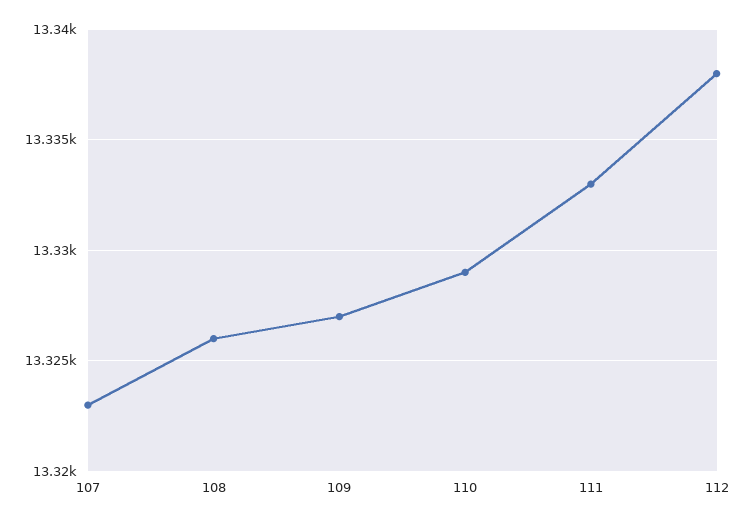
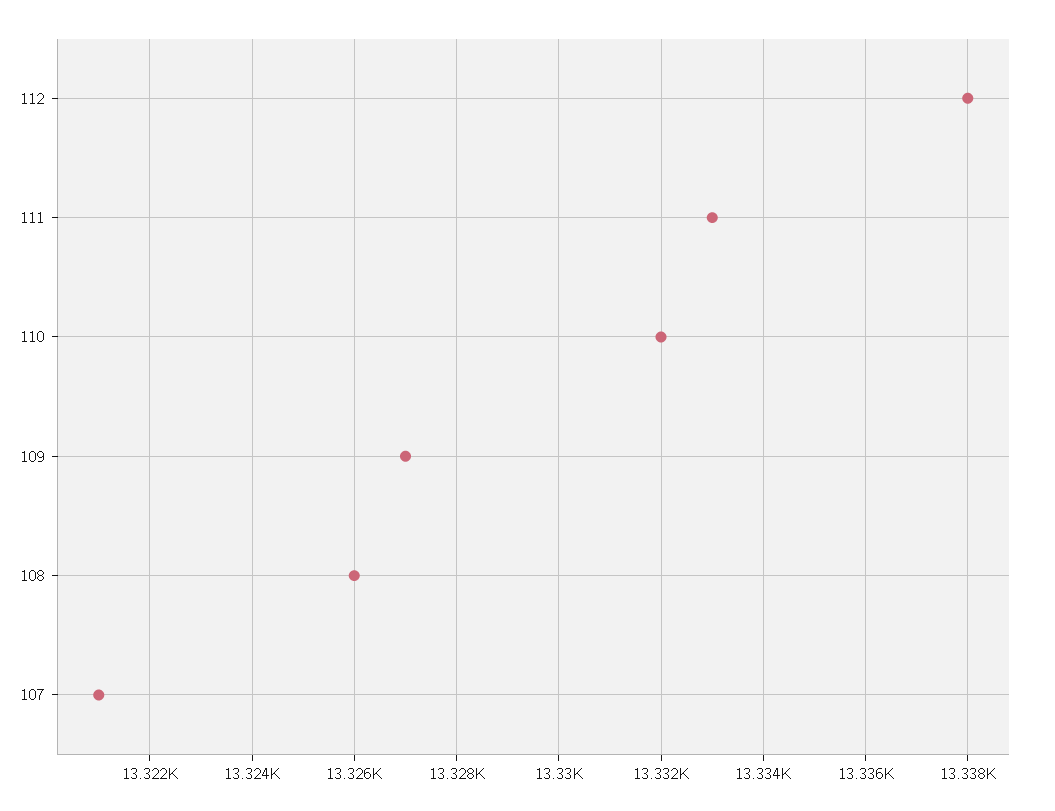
107: 13323 -> 13321
110: 13329 -> 13332

